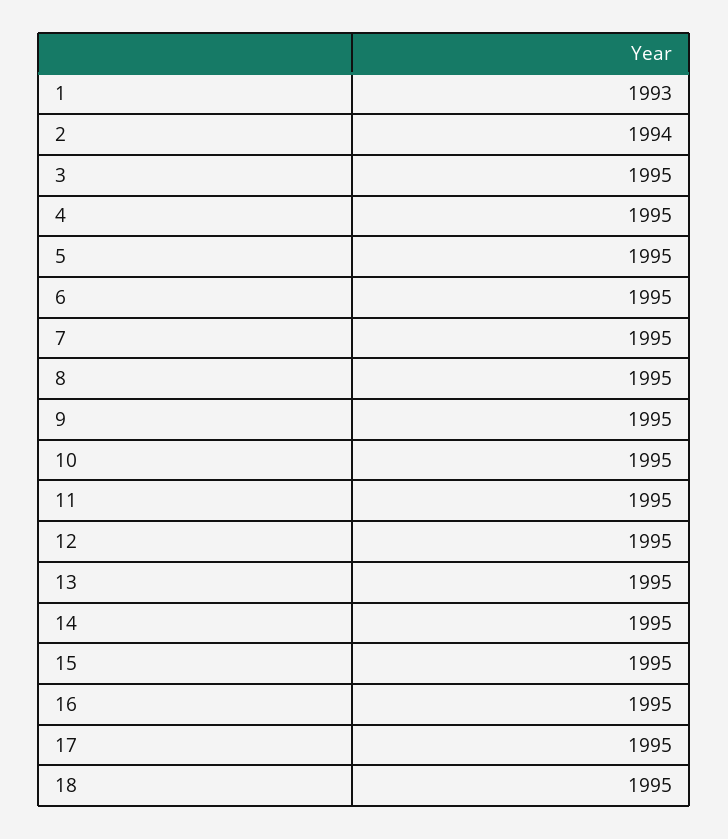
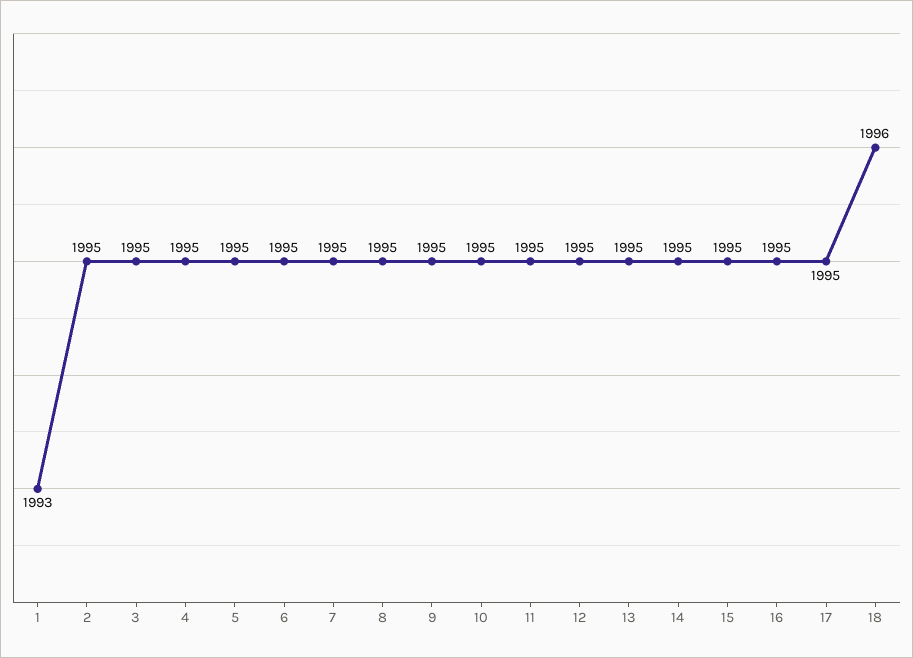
2: 1994 -> 1995
18: 1995 -> 1996

